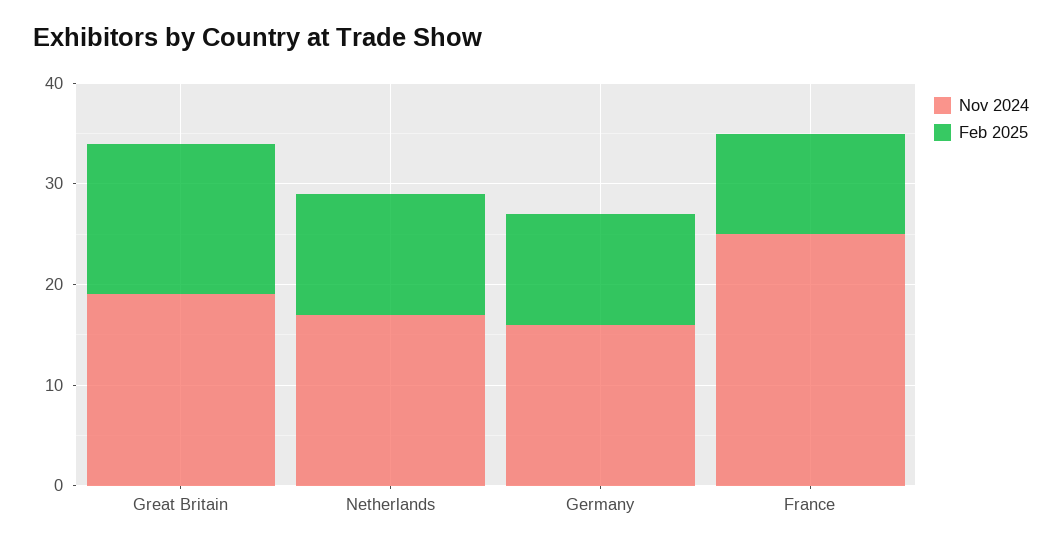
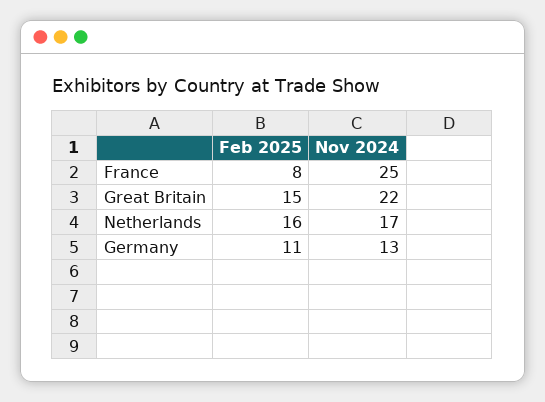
Nov 2024, Great Britain: 19 -> 22
Feb 2025, Netherlands: 12 -> 16
Nov 2024, Germany: 16 -> 13
Feb 2025, France: 10 -> 8

